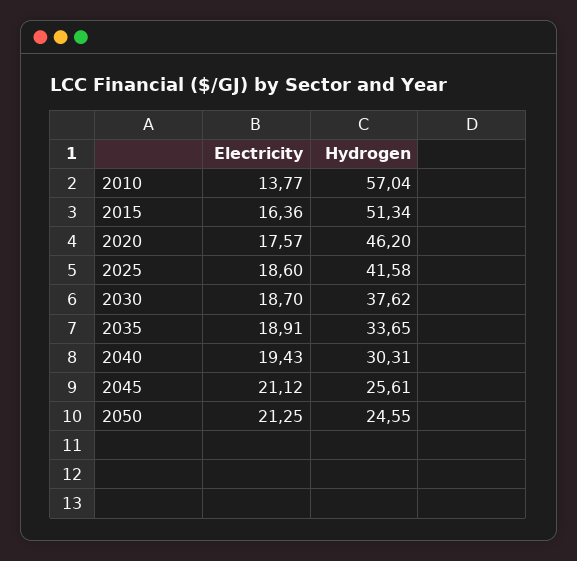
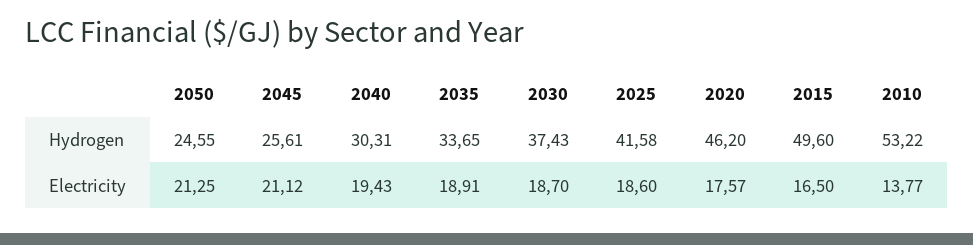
Hydrogen, 2010: 57.04 -> 53.22
Electricity, 2015: 16.36 -> 16.5
Hydrogen, 2015: 51.34 -> 49.6
Hydrogen, 2030: 37.62 -> 37.43

